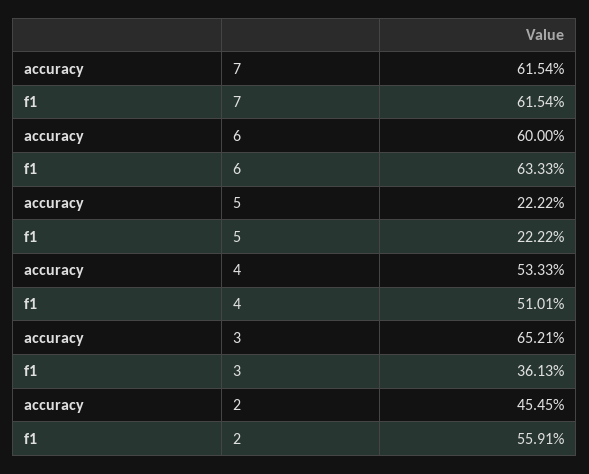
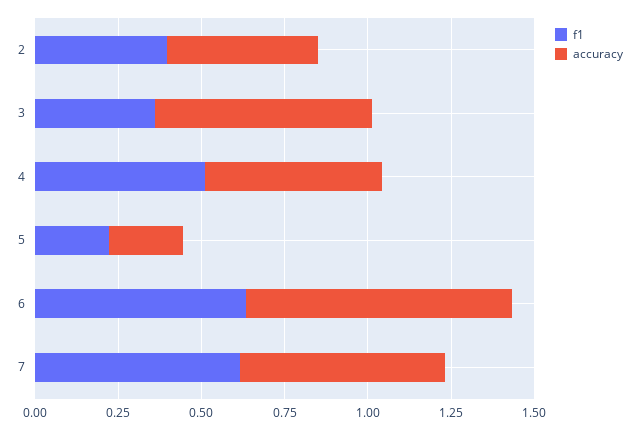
accuracy, 6: 0.6 -> 0.8
f1, 2: 0.5591 -> 0.4

